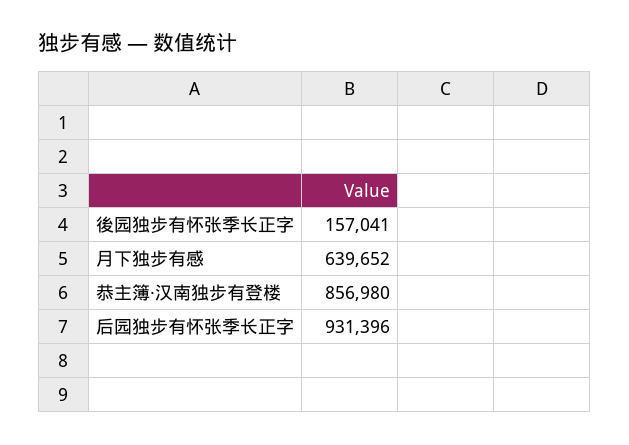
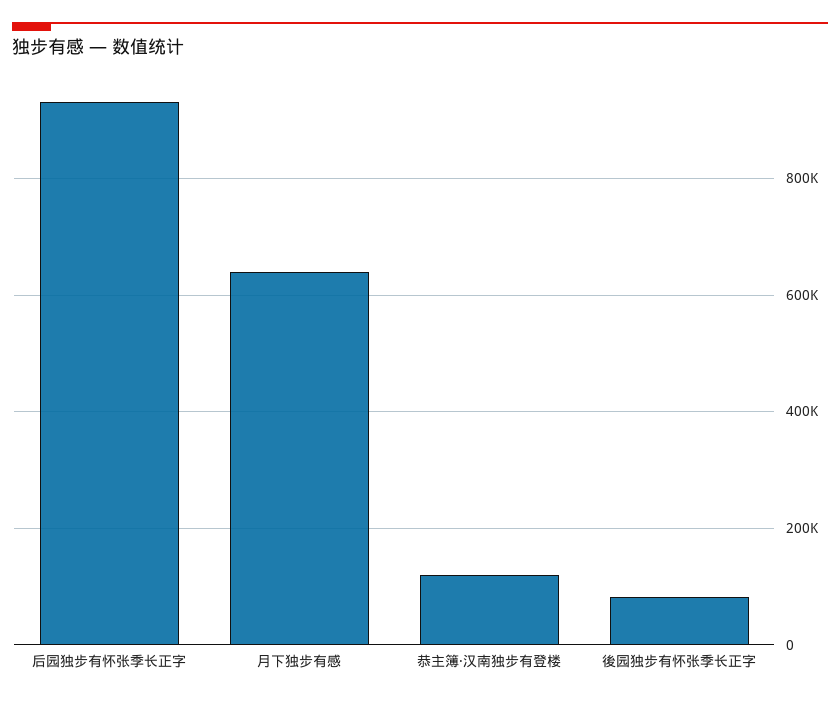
後园独步有怀张季长正字: 157041 -> 80000
恭主簿·汉南独步有登楼: 856980 -> 120000

